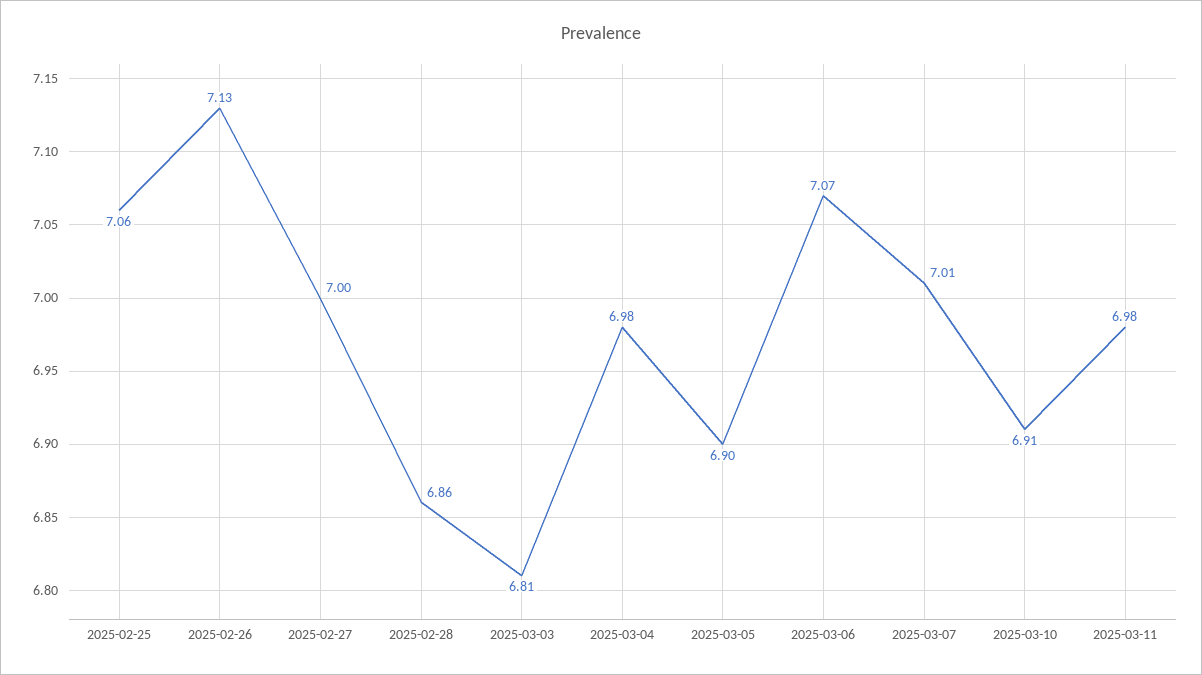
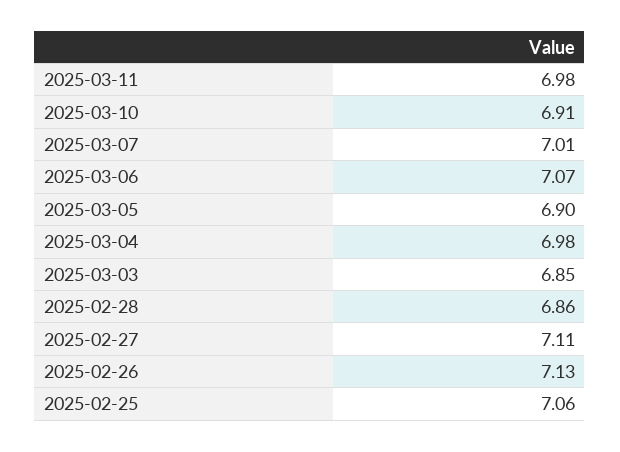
2025-02-27: 7 -> 7.11
2025-03-03: 6.81 -> 6.85

